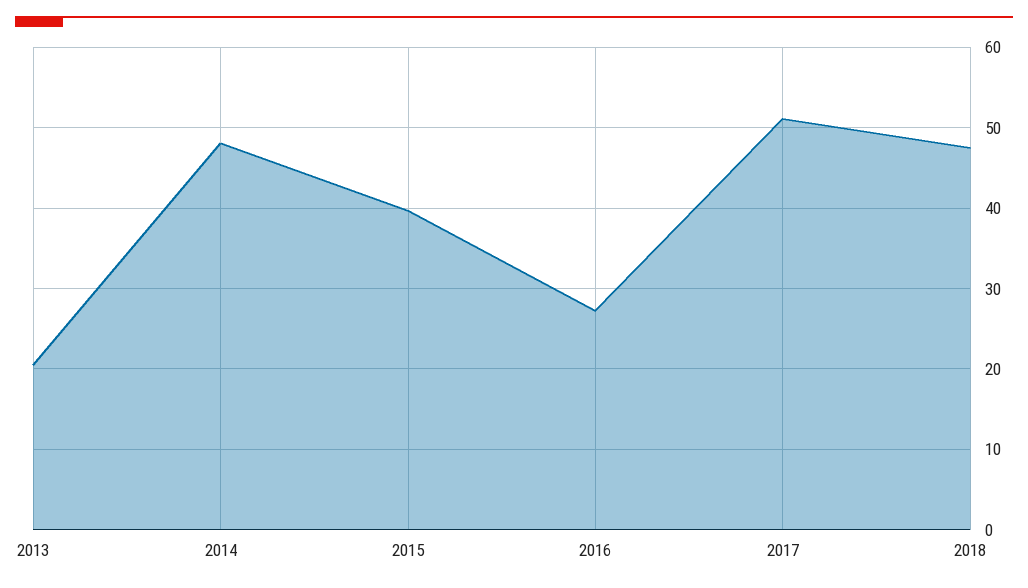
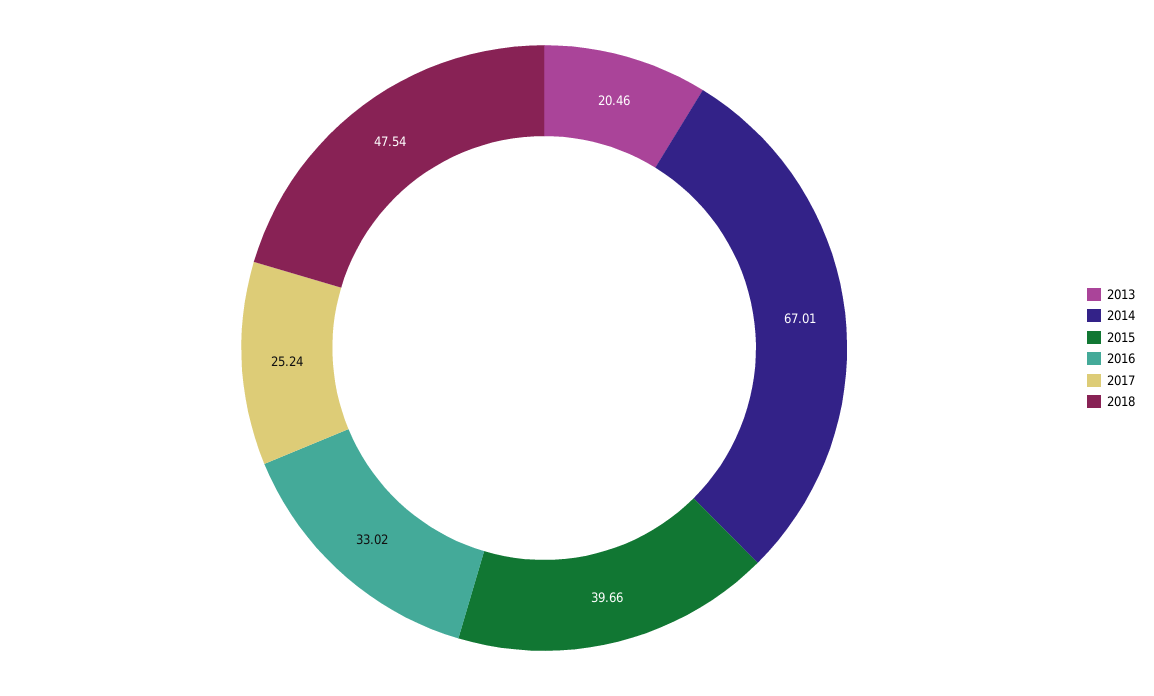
2014: 48 -> 67.01
2016: 27 -> 33.02
2017: 51 -> 25.24

